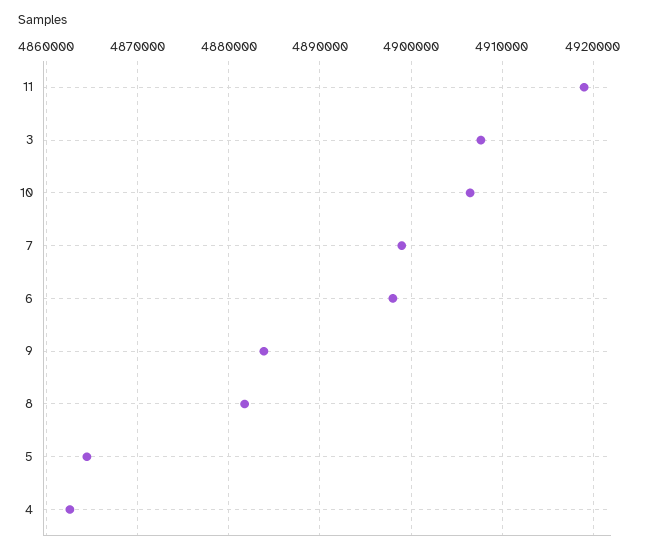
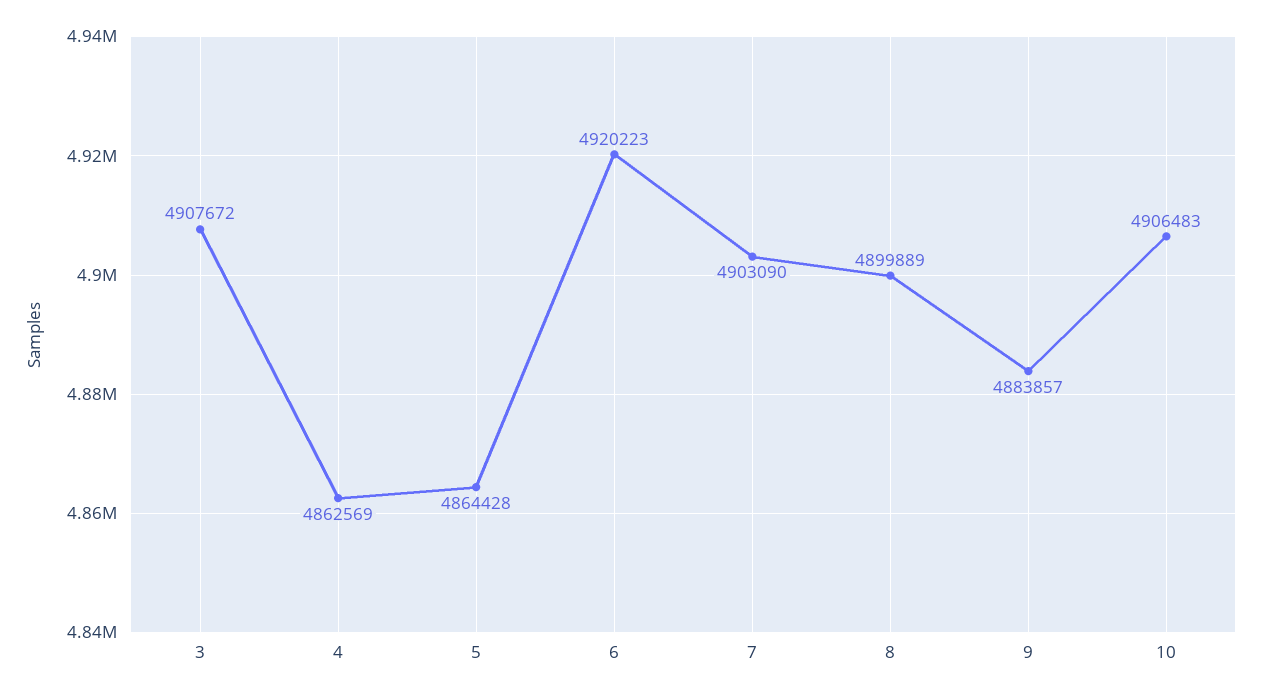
11: 4919000 -> none
7: 4899000 -> 4903090
6: 4898000 -> 4920223
8: 4882000 -> 4899889

